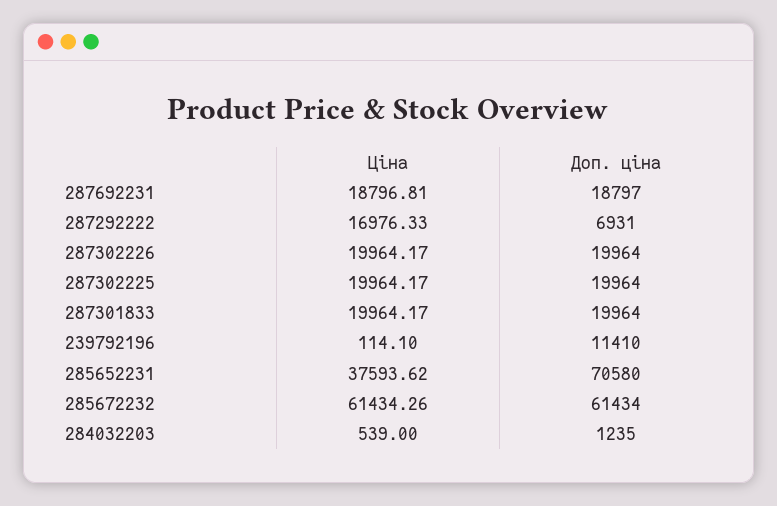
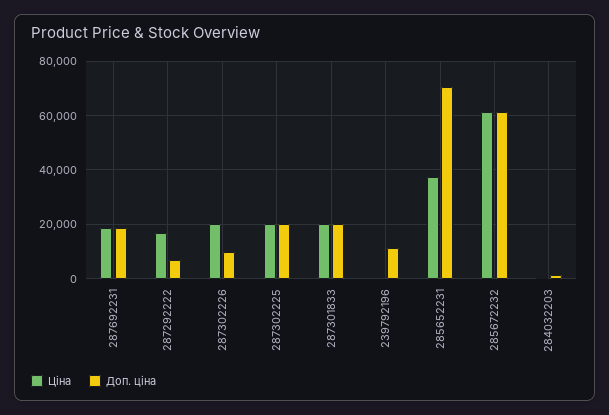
Доп. ціна, 287302226: 19964 -> 10000

